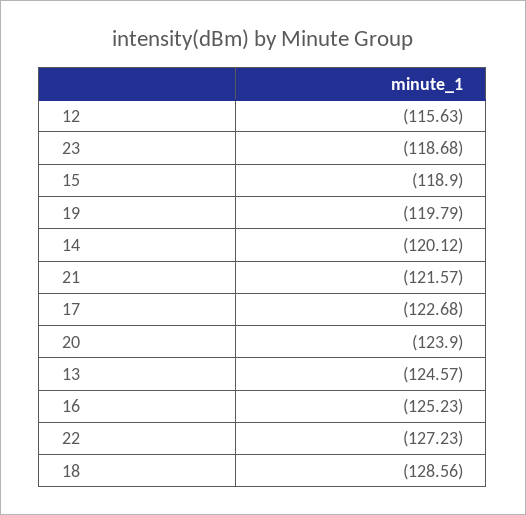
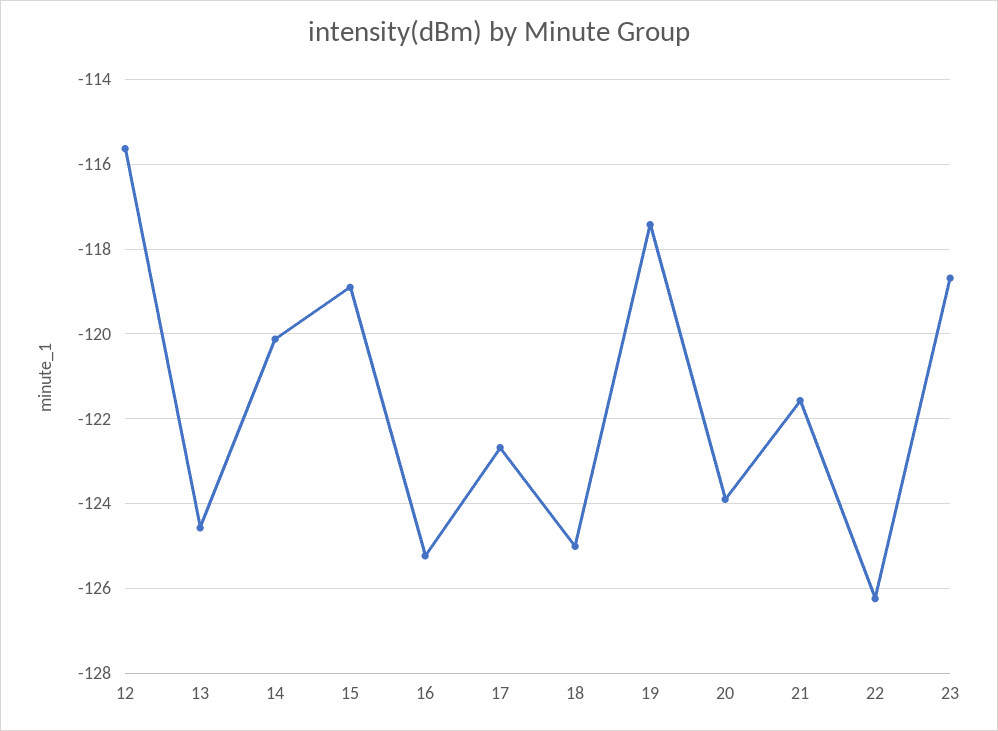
19: -119.79 -> -117.4
22: -127.23 -> -126.2
18: -128.56 -> -125

